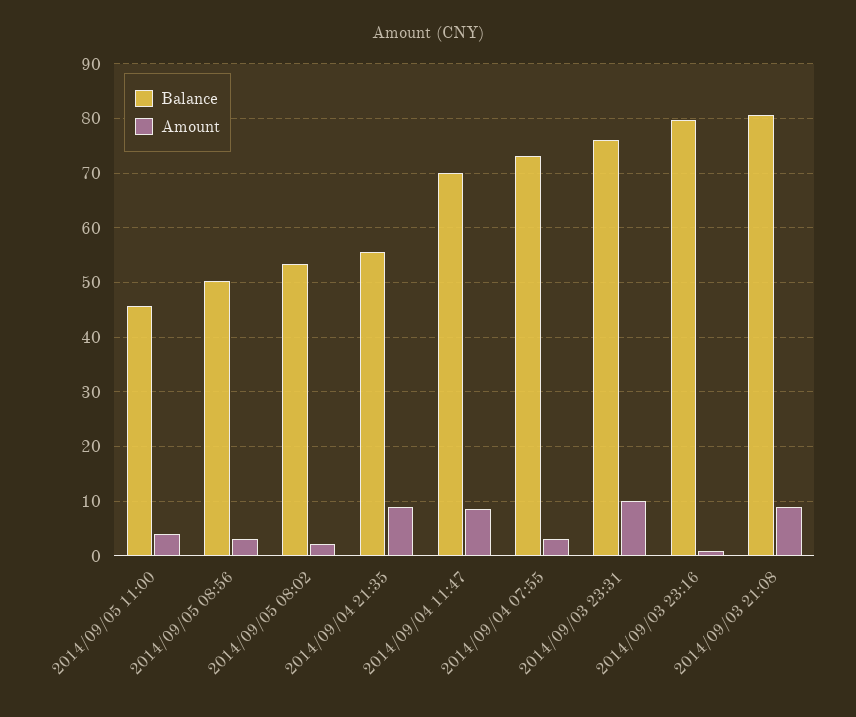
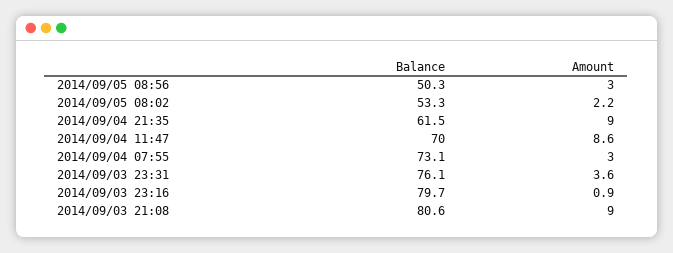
Balance, 2014/09/05 11:00: 46 -> none
Amount, 2014/09/05 11:00: 4 -> none
Balance, 2014/09/04 21:35: 56 -> 61.5
Amount, 2014/09/03 23:31: 10 -> 3.6

